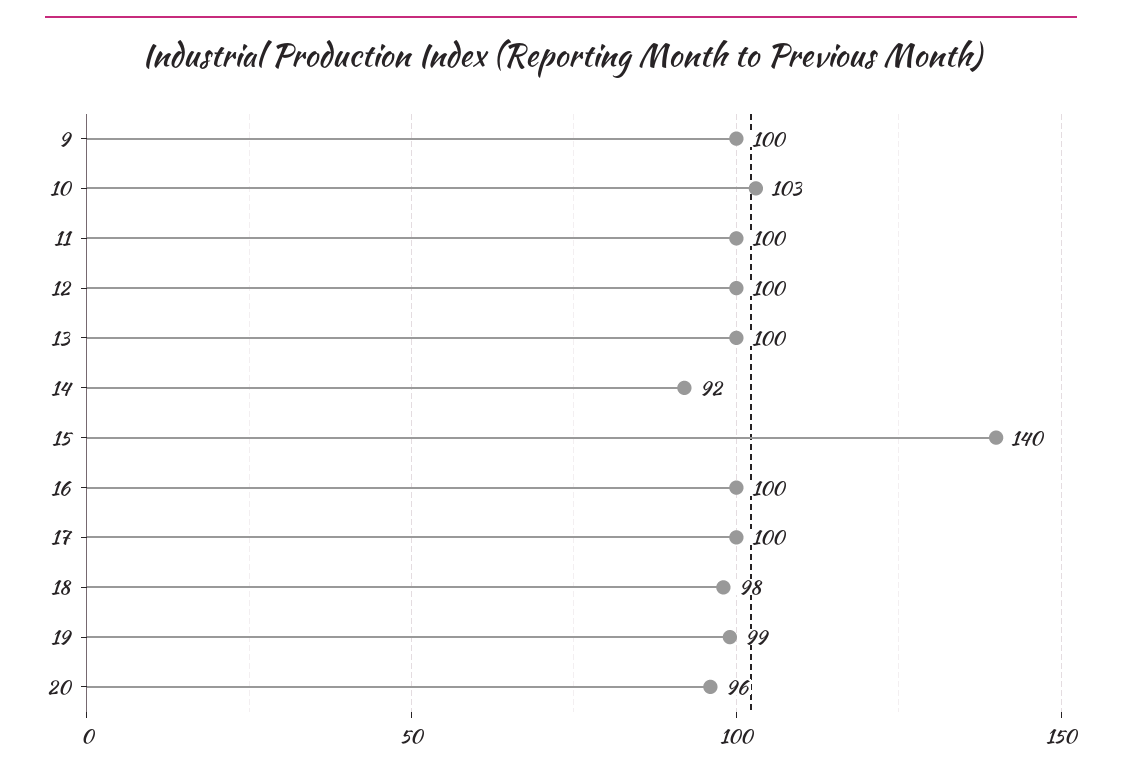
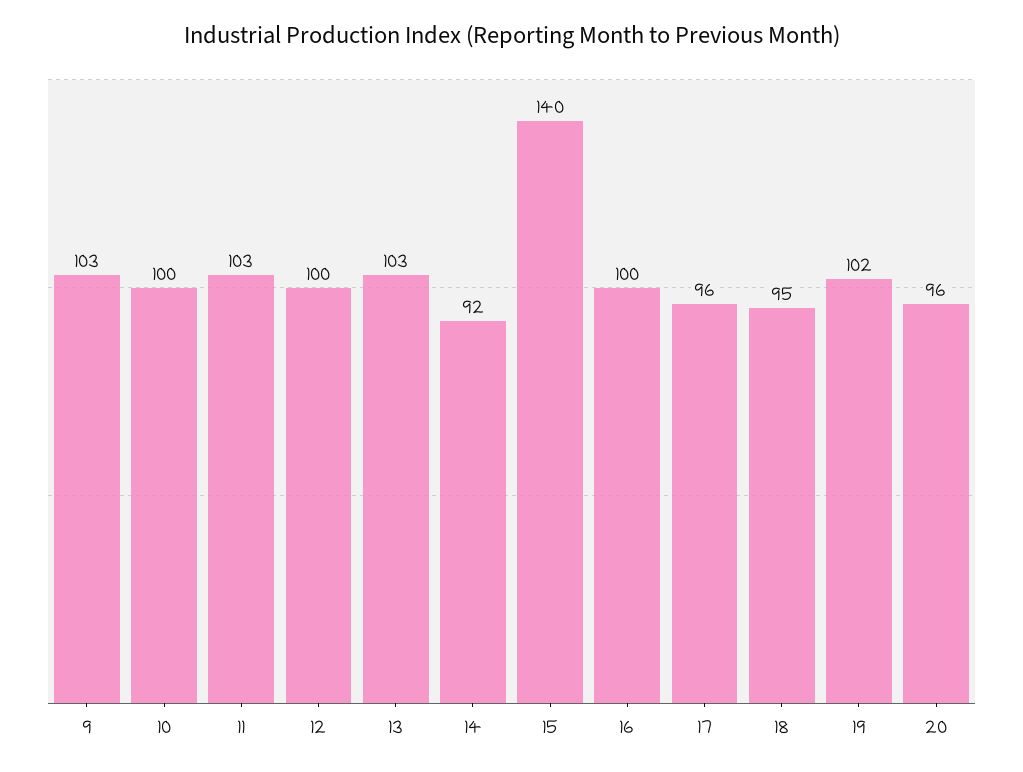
9: 100 -> 103
10: 103 -> 100
11: 100 -> 103
13: 100 -> 103
17: 100 -> 96
18: 98 -> 95
19: 99 -> 102

